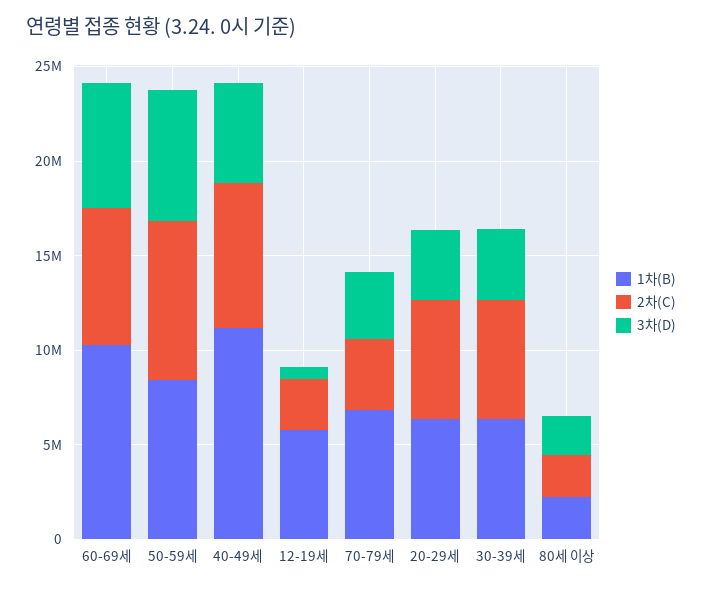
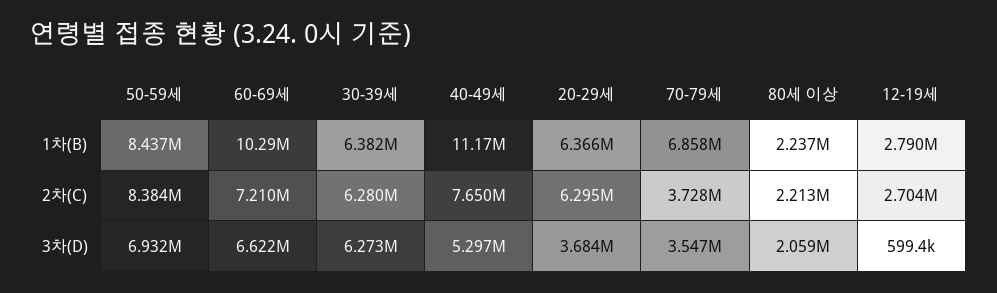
1차(B), 12-19세: 6000000 -> 2790000
3차(D), 30-39세: 4000000 -> 6273000

